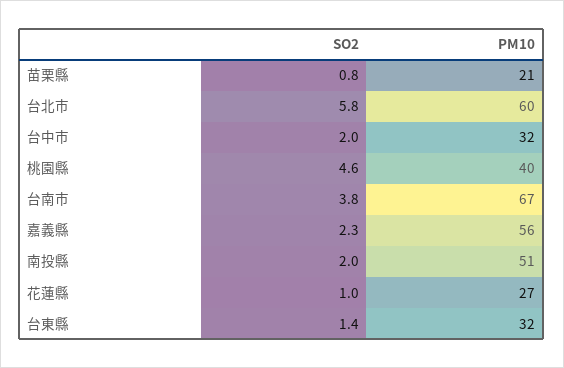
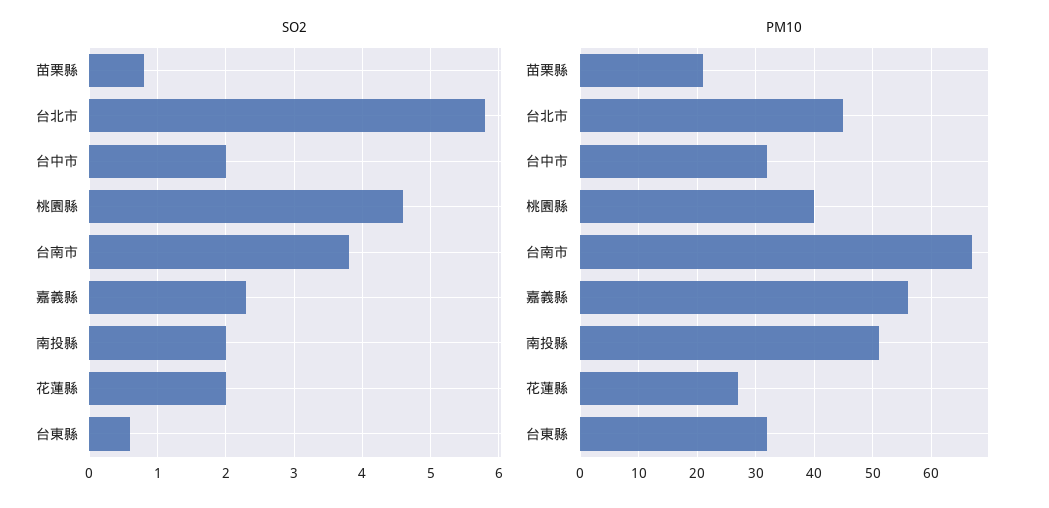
PM10, 台北市: 60 -> 45
SO2, 花蓮縣: 1 -> 2
SO2, 台東縣: 1.4 -> 0.6

